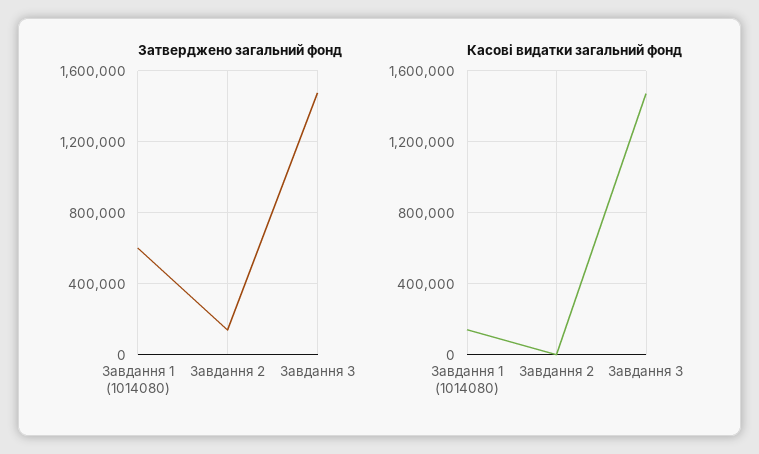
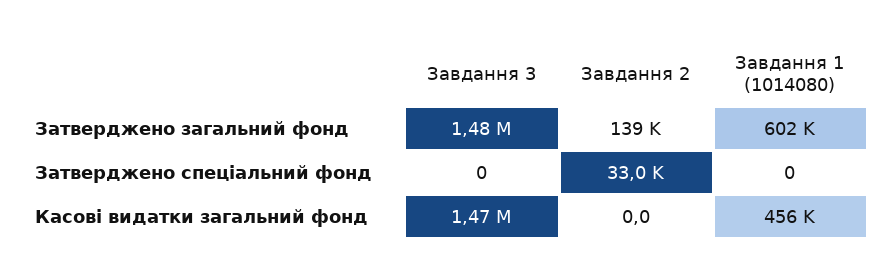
Касові видатки загальний фонд, Завдання 1 (1014080): 150000 -> 456000
Затверджено спеціальний фонд, Завдання 3: none -> 0
Затверджено спеціальний фонд, Завдання 2: none -> 33000
Затверджено спеціальний фонд, Завдання 1 (1014080): none -> 0

